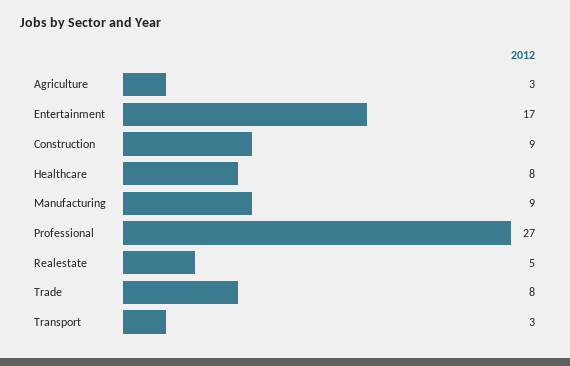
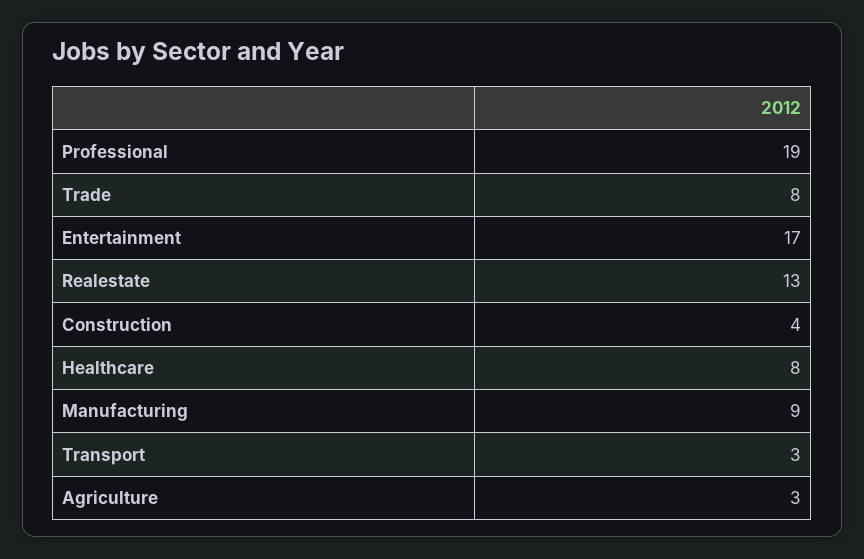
Construction: 9 -> 4
Professional: 27 -> 19
Realestate: 5 -> 13

